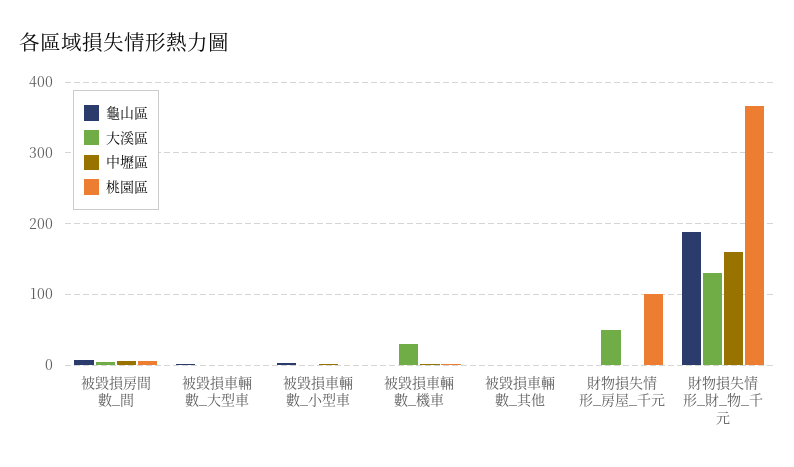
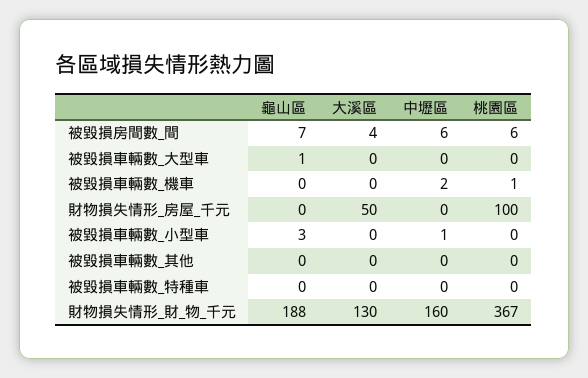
大溪區, 被毀損車輛數_機車: 30 -> 0
龜山區, 被毀損車輛數_特種車: none -> 0
大溪區, 被毀損車輛數_特種車: none -> 0
中壢區, 被毀損車輛數_特種車: none -> 0
桃園區, 被毀損車輛數_特種車: none -> 0

